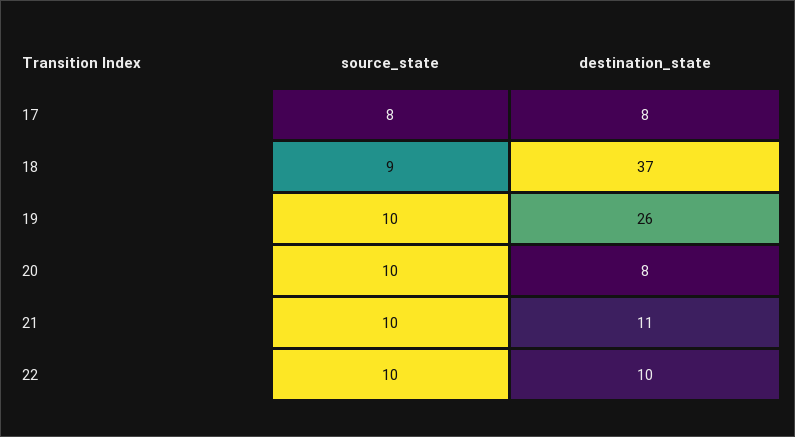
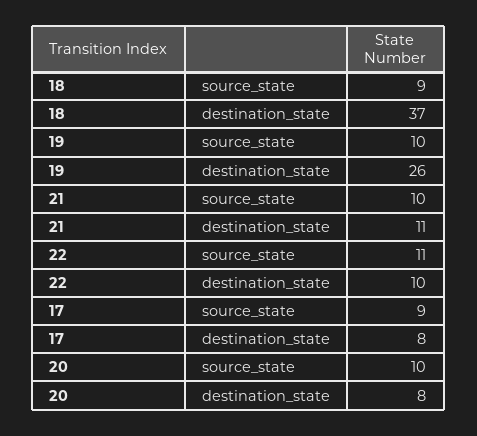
source_state, 17: 8 -> 9
source_state, 22: 10 -> 11

